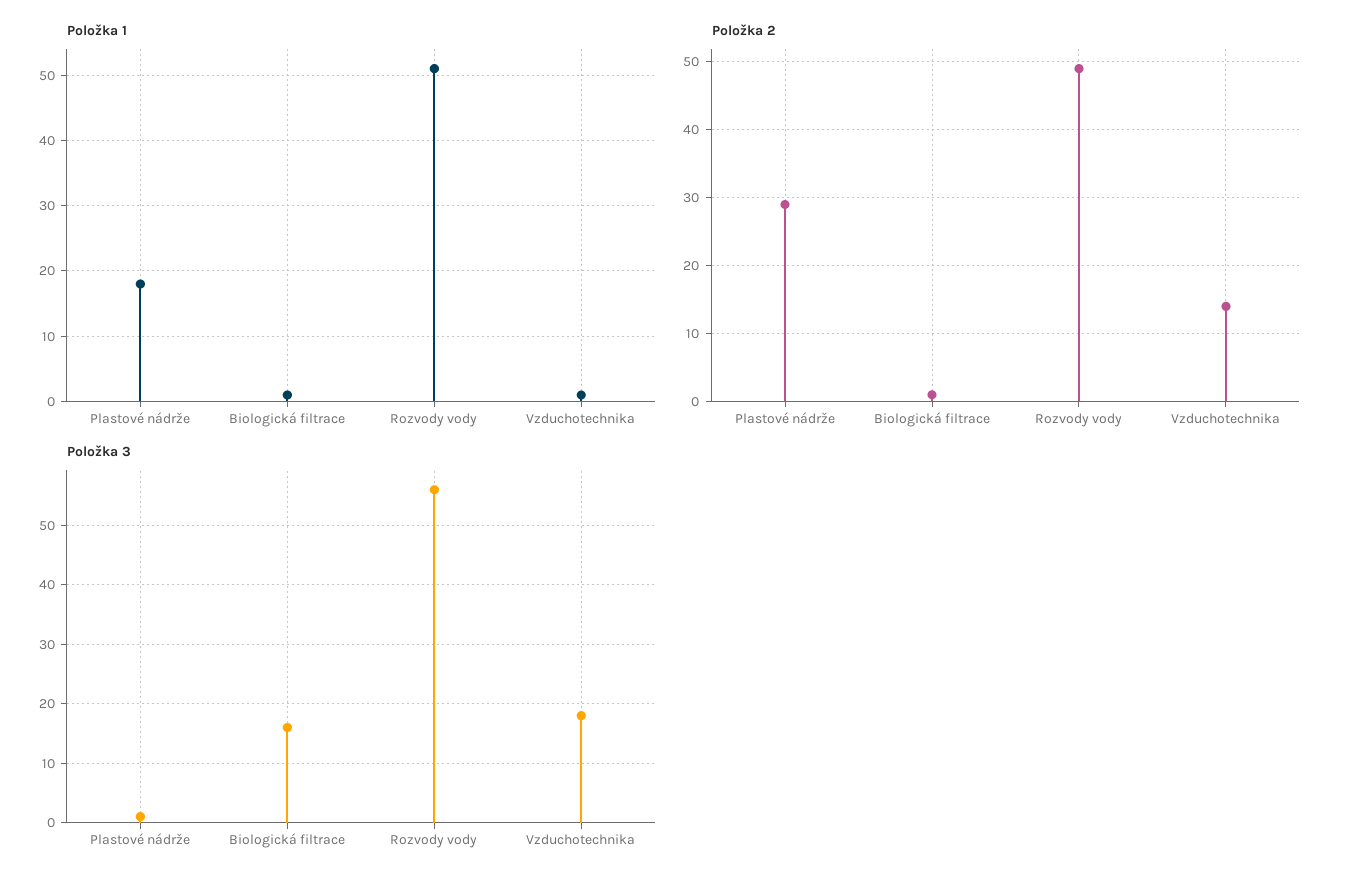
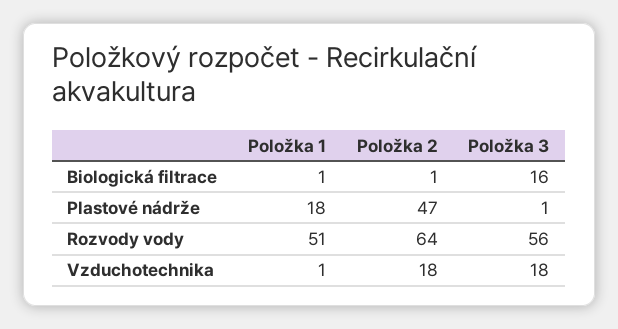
Položka 2, Plastové nádrže: 29 -> 47
Položka 2, Rozvody vody: 49 -> 64
Položka 2, Vzduchotechnika: 14 -> 18

